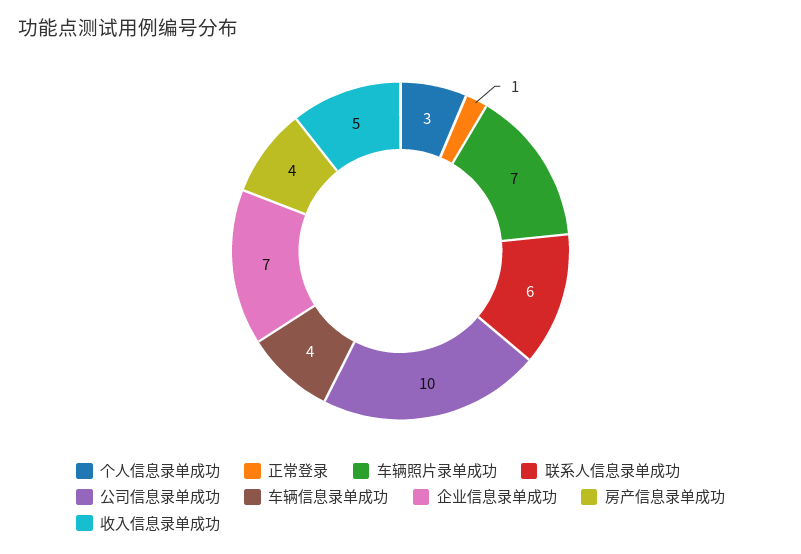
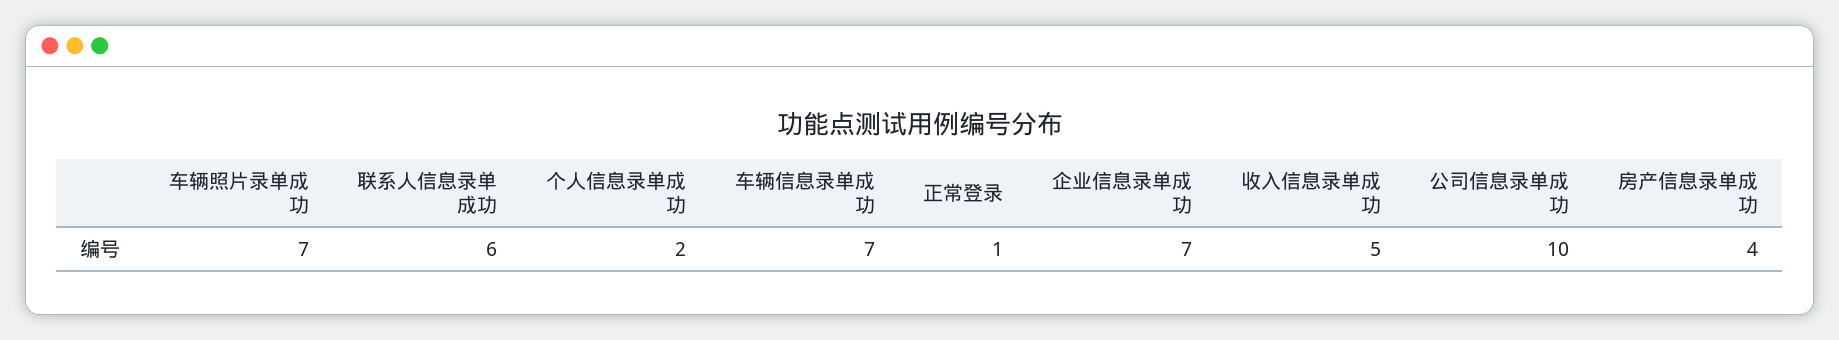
个人信息录单成功: 3 -> 2
车辆信息录单成功: 4 -> 7

